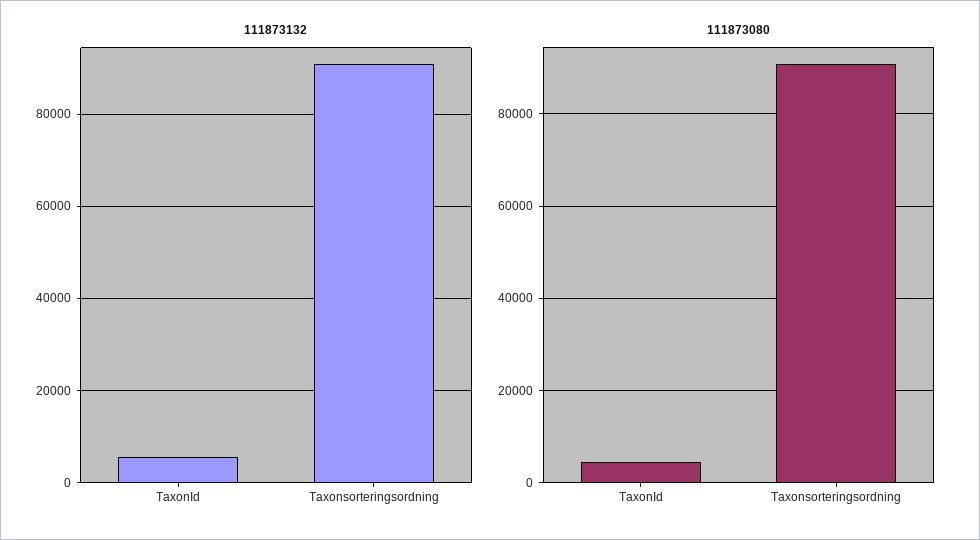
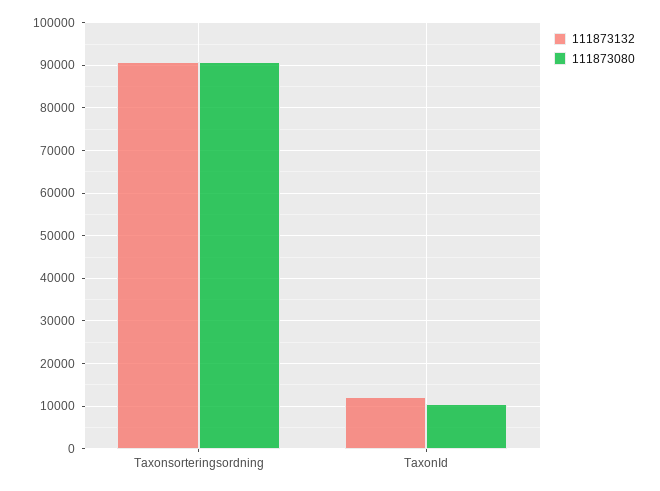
111873132, TaxonId: 6000 -> 12000
111873080, TaxonId: 4000 -> 10000

